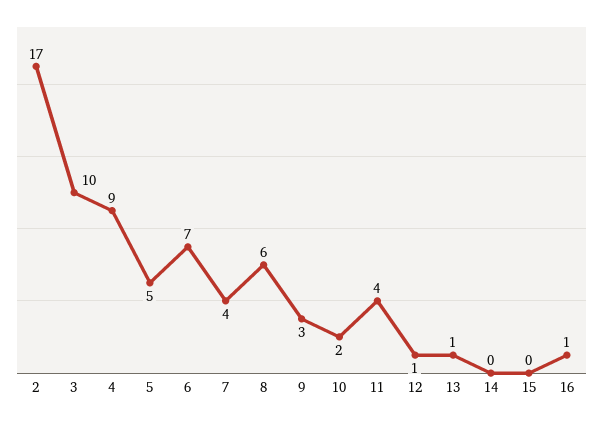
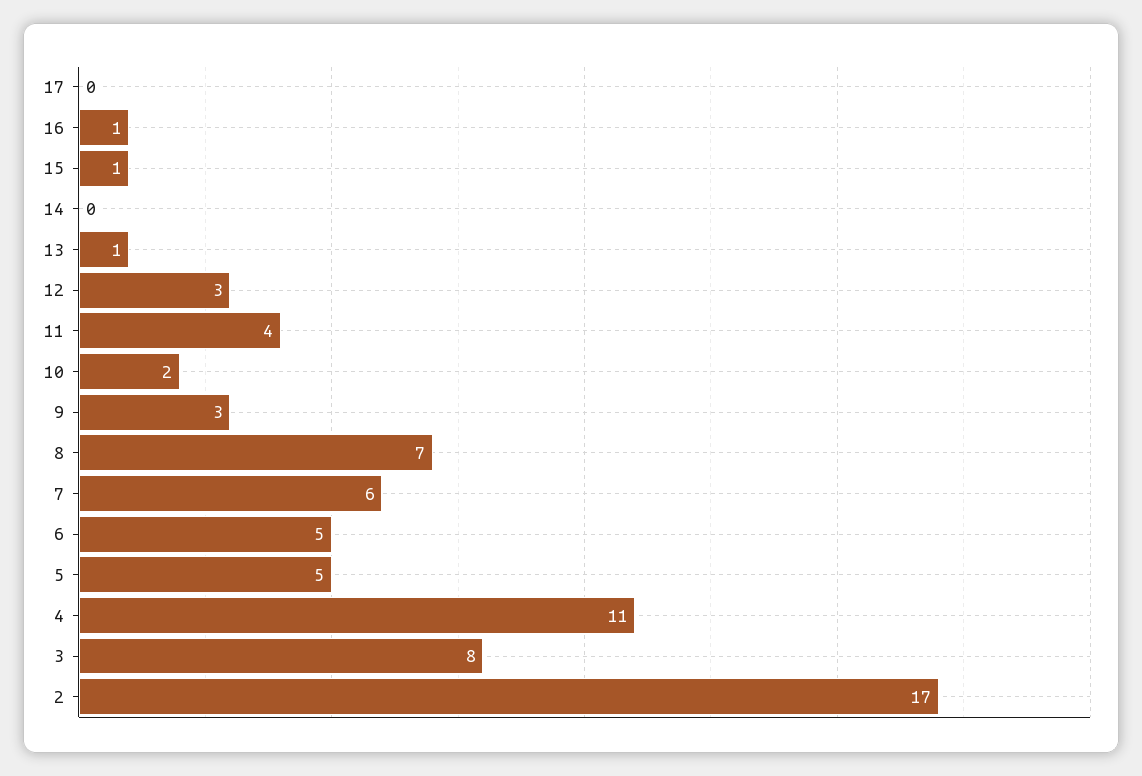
3: 10 -> 8
4: 9 -> 11
6: 7 -> 5
7: 4 -> 6
8: 6 -> 7
12: 1 -> 3
15: 0 -> 1
17: none -> 0

